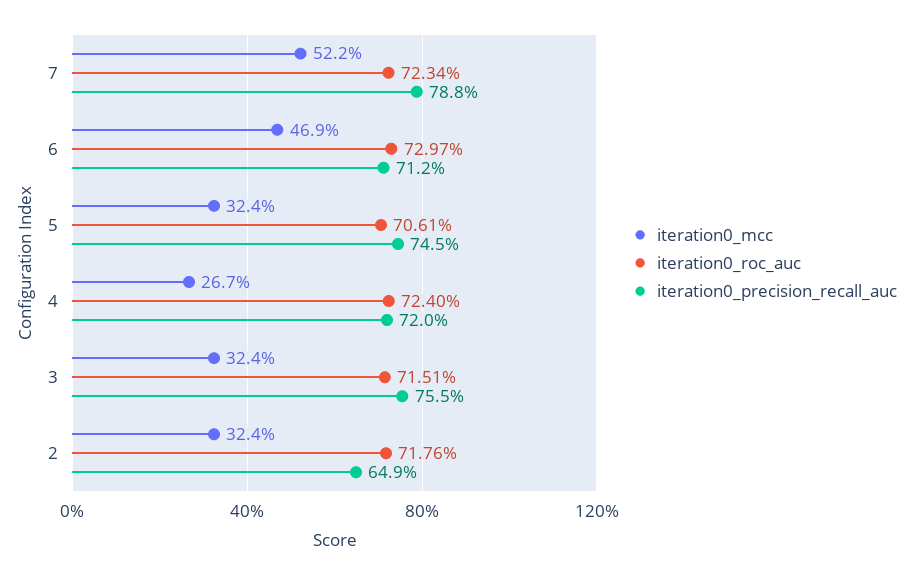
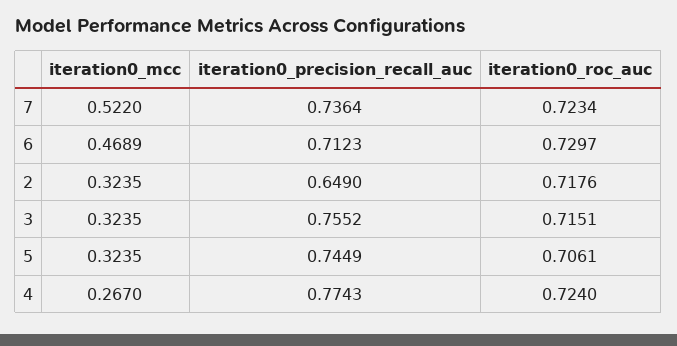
iteration0_precision_recall_auc, 7: 0.788 -> 0.7364
iteration0_precision_recall_auc, 4: 0.72 -> 0.7743

